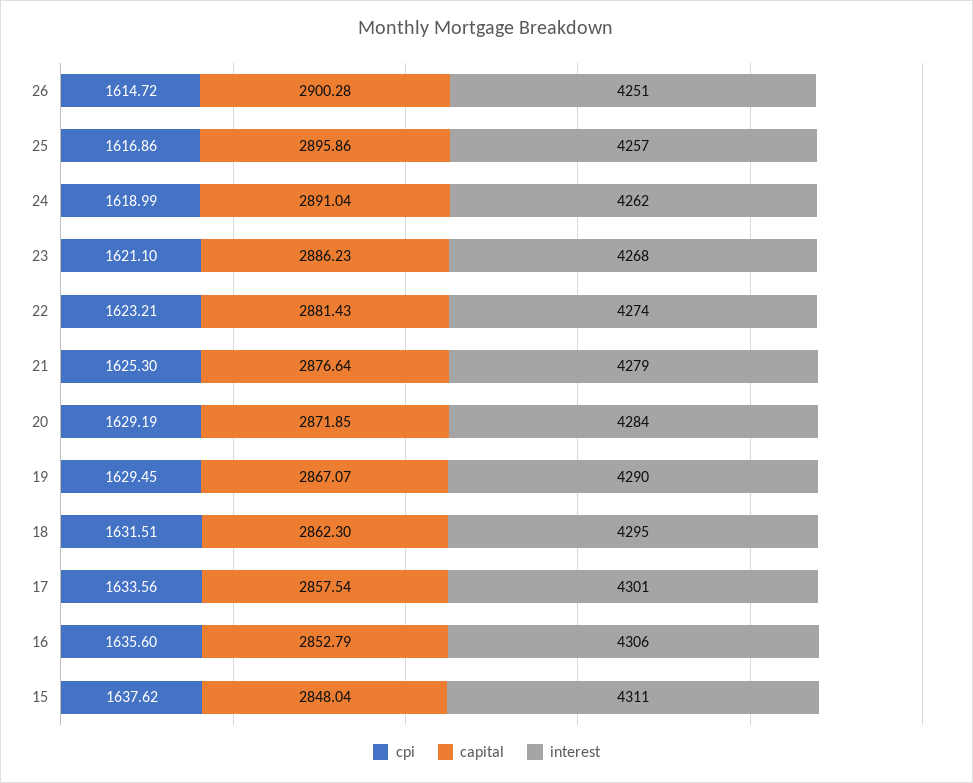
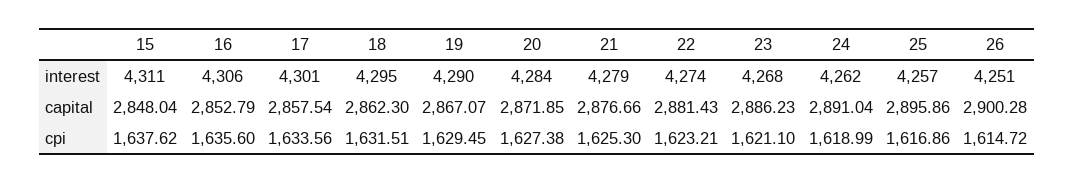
capital, 21: 2876.64 -> 2876.66
cpi, 20: 1629.19 -> 1627.38

